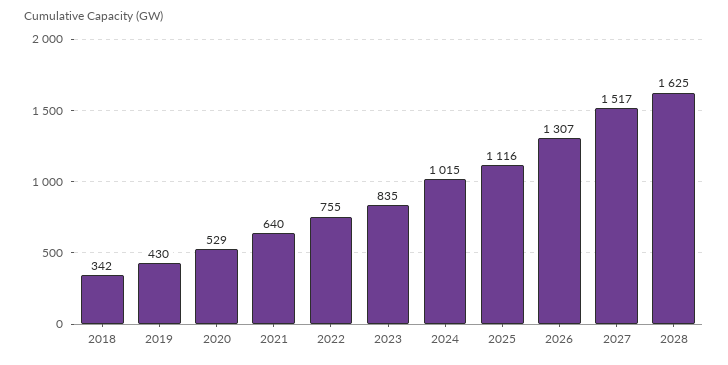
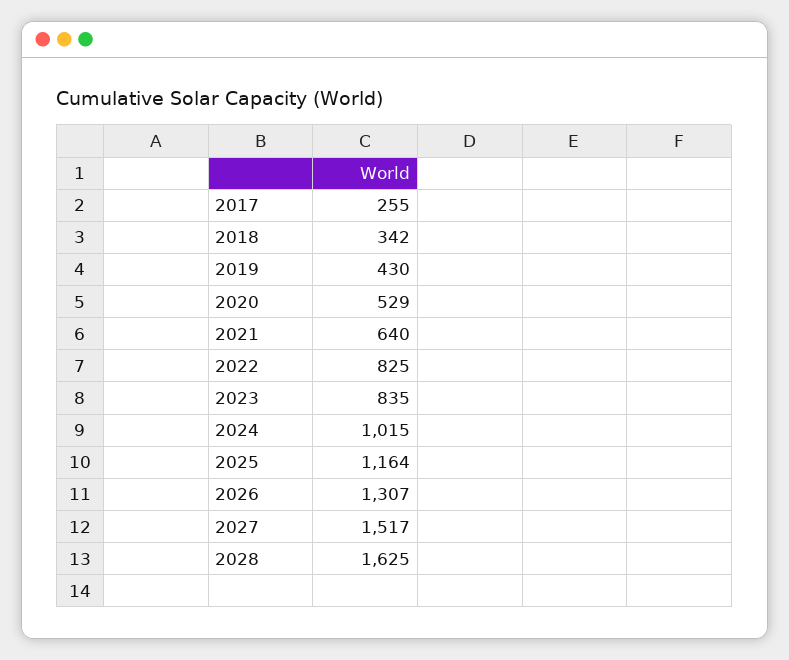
2022: 755 -> 825
2025: 1116 -> 1164
2017: none -> 255

